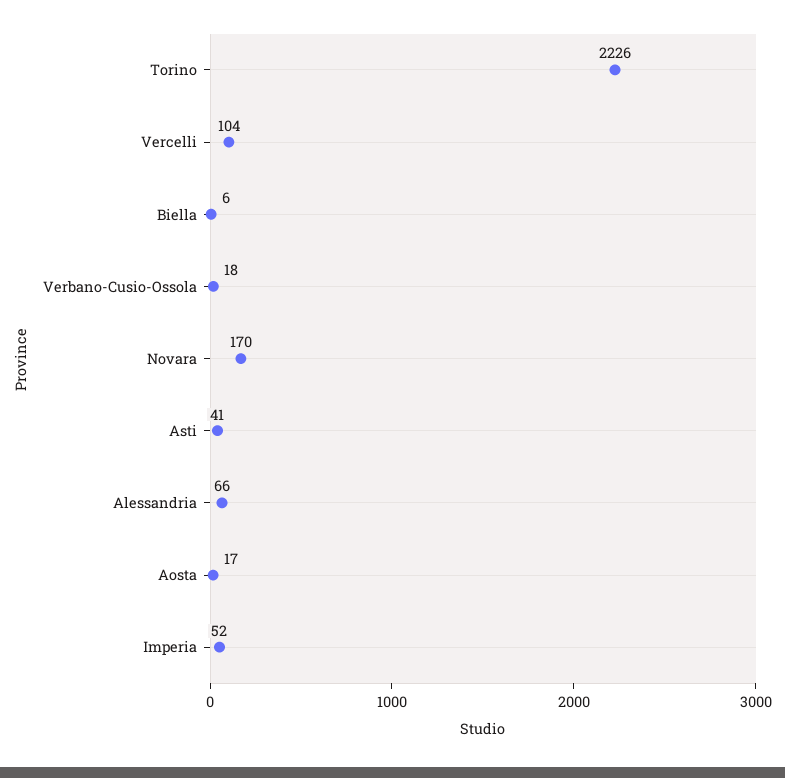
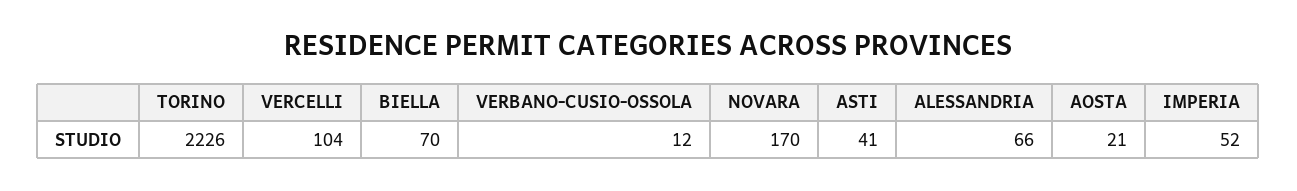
Biella: 6 -> 70
Verbano-Cusio-Ossola: 18 -> 12
Aosta: 17 -> 21

